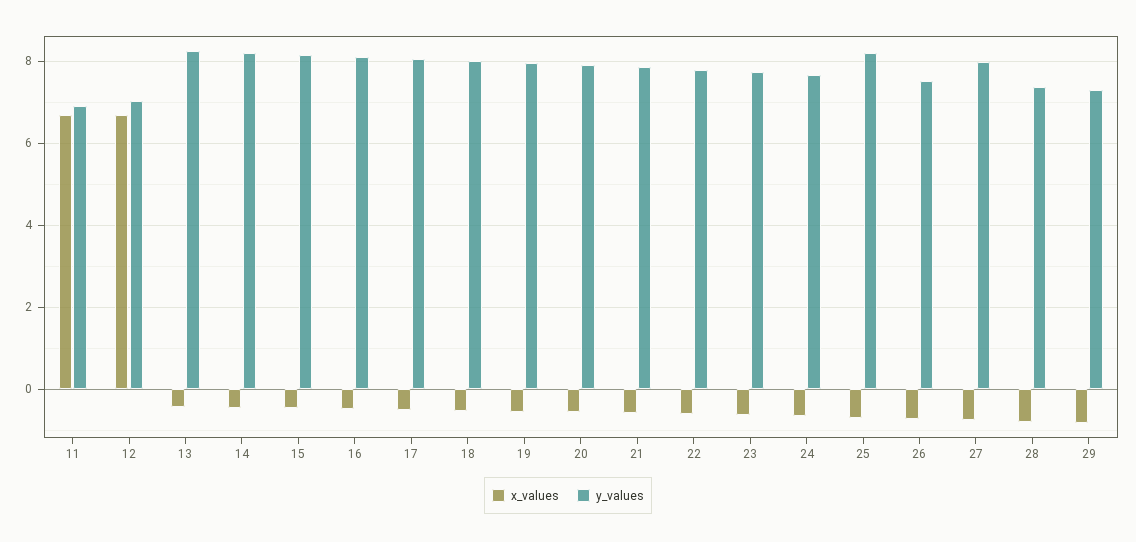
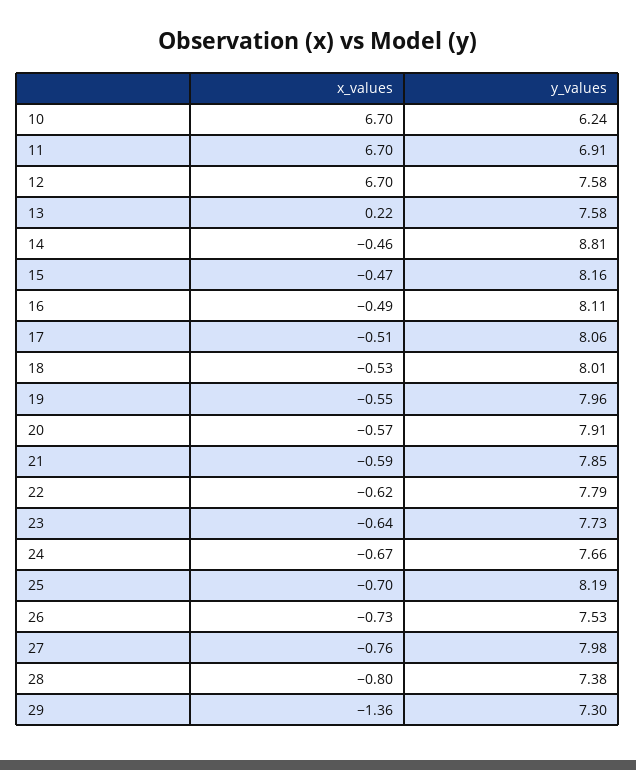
y_values, 12: 7 -> 7.58
x_values, 13: -0.4 -> 0.22
y_values, 13: 8.2 -> 7.58
y_values, 14: 8.2 -> 8.81
x_values, 29: -0.8 -> -1.36
x_values, 10: none -> 6.7
y_values, 10: none -> 6.24

